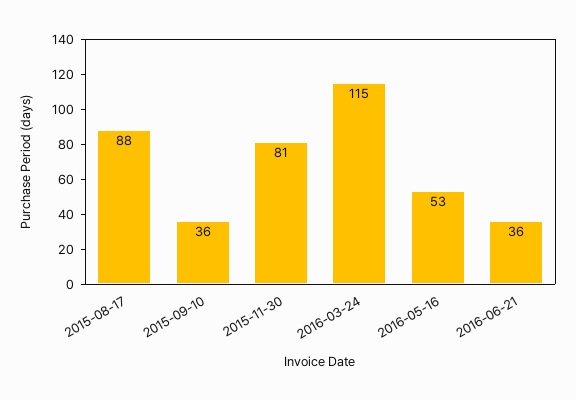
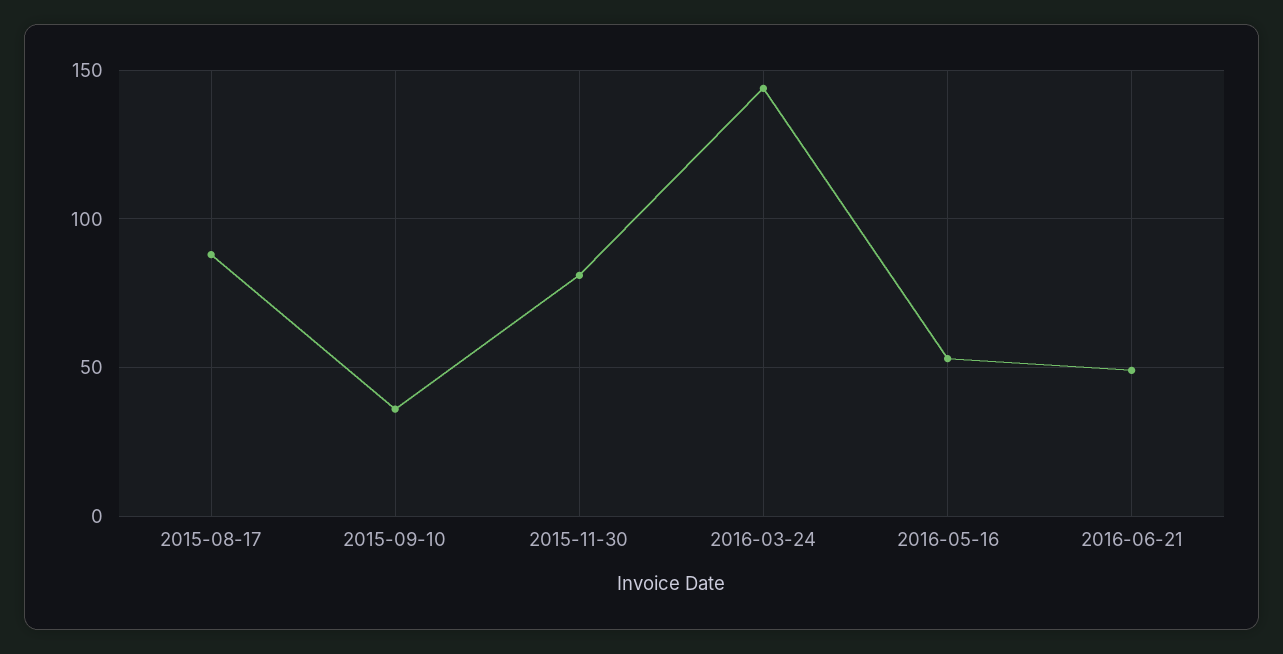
2016-03-24: 115 -> 145
2016-06-21: 36 -> 50

